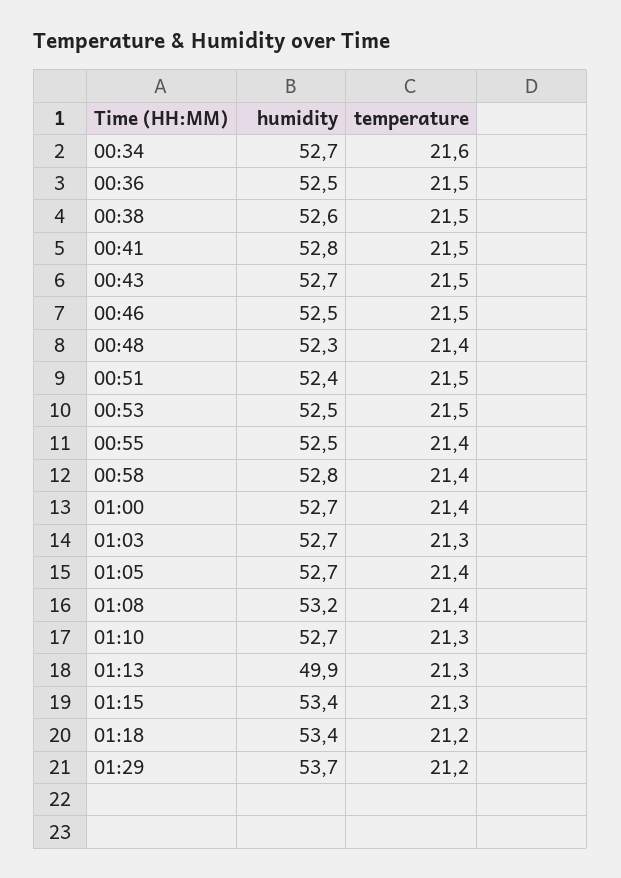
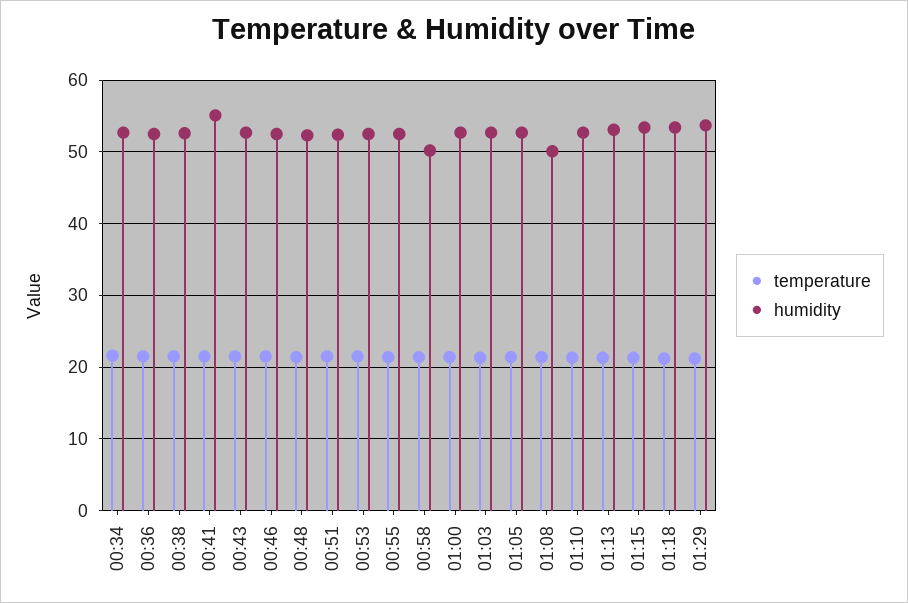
humidity, 00:41: 52.8 -> 55
humidity, 00:58: 52.8 -> 50
humidity, 01:08: 53.2 -> 50
humidity, 01:13: 49.9 -> 53

